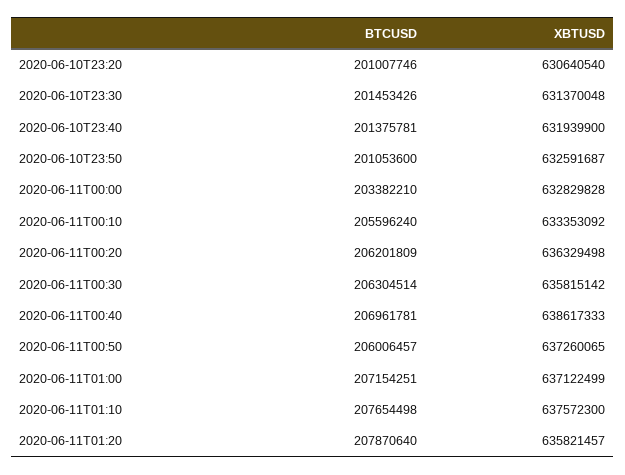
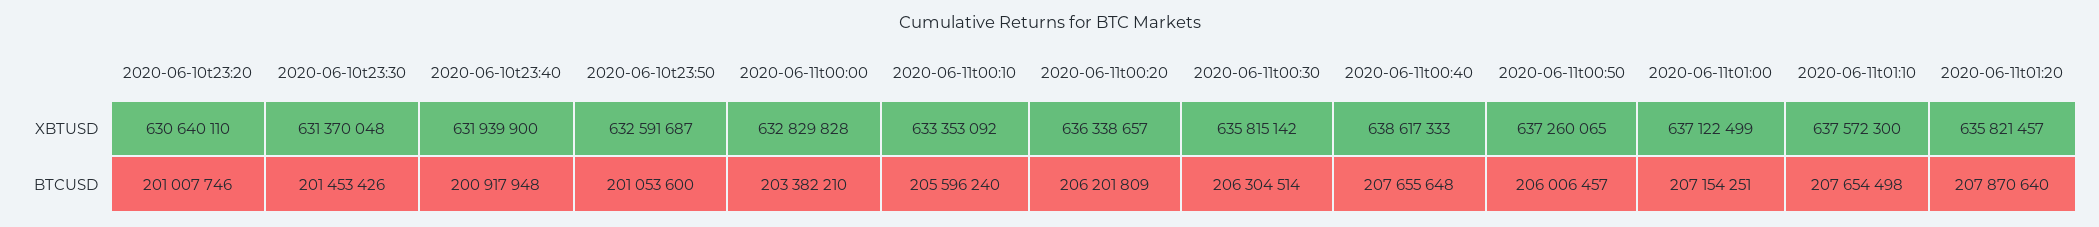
XBTUSD, 2020-06-10T23:20: 630640540 -> 630640110
BTCUSD, 2020-06-10T23:40: 201375781 -> 200917948
XBTUSD, 2020-06-11T00:20: 636329498 -> 636338657
BTCUSD, 2020-06-11T00:40: 206961781 -> 207655648

